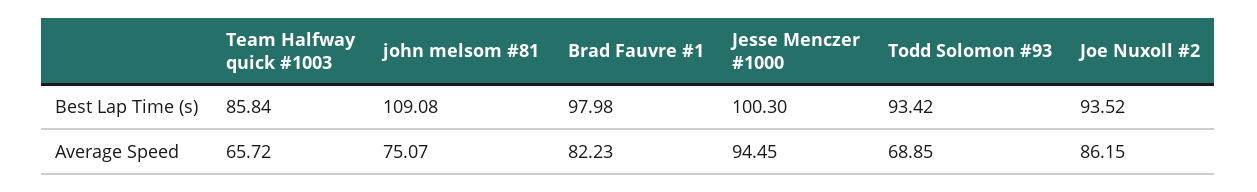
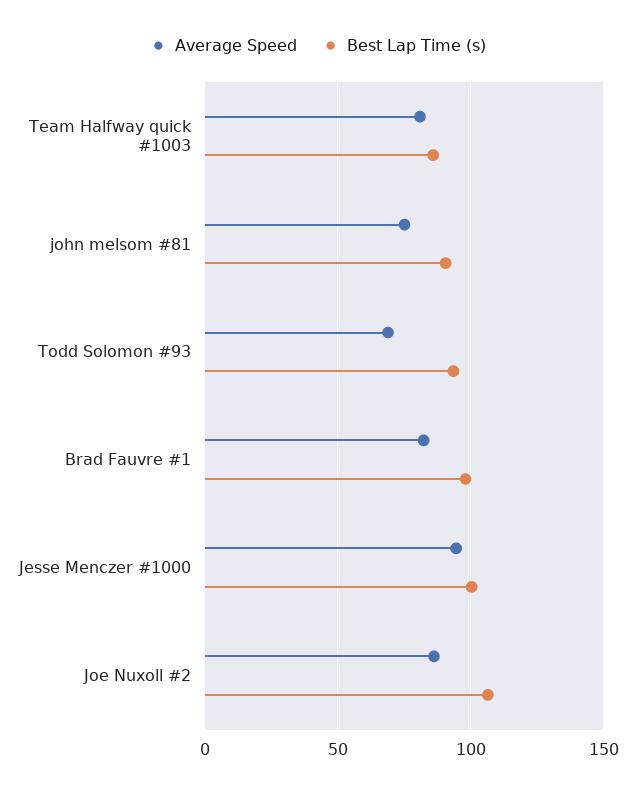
Best Lap Time (s), john melsom #81: 109.08 -> 90
Best Lap Time (s), Joe Nuxoll #2: 93.52 -> 105
Average Speed, Team Halfway quick #1003: 65.72 -> 80

